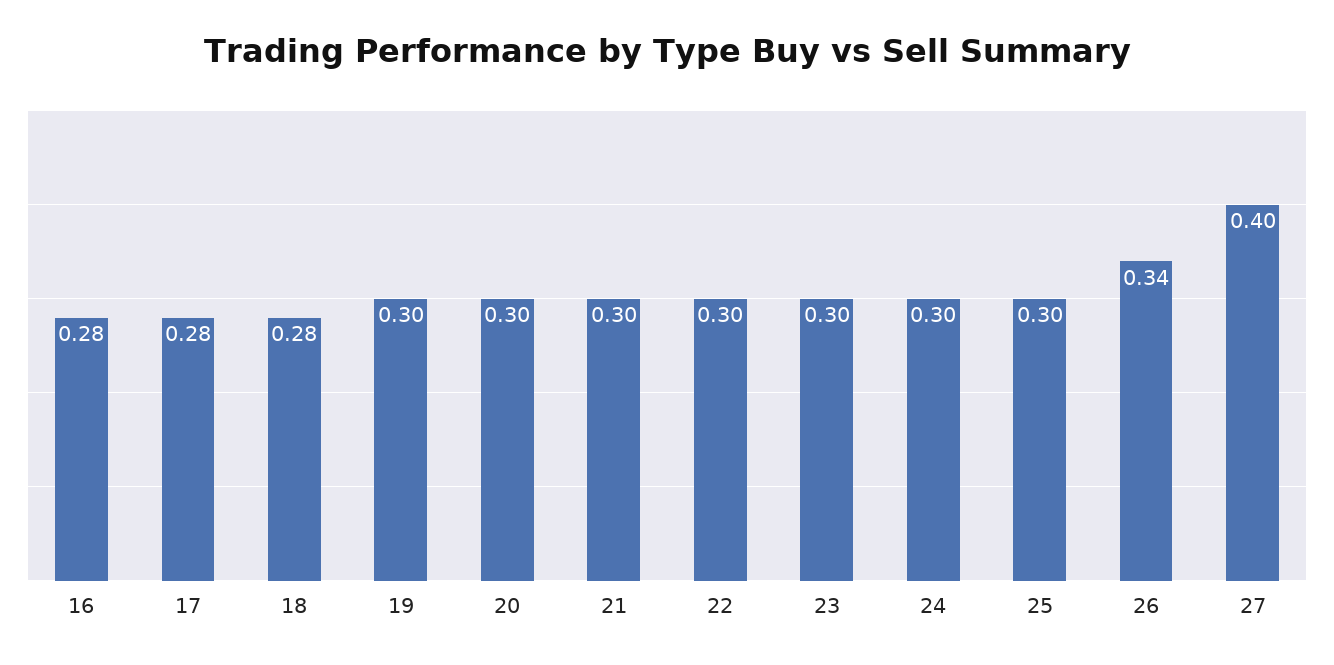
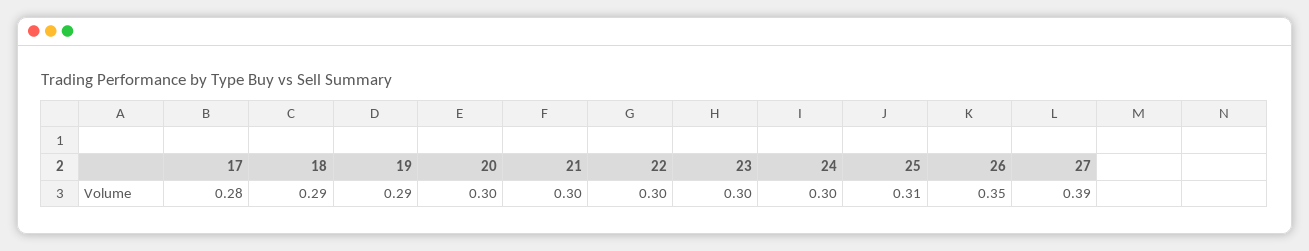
16: 0.28 -> none
18: 0.28 -> 0.29
19: 0.3 -> 0.29
25: 0.3 -> 0.31
26: 0.34 -> 0.35
27: 0.4 -> 0.39

